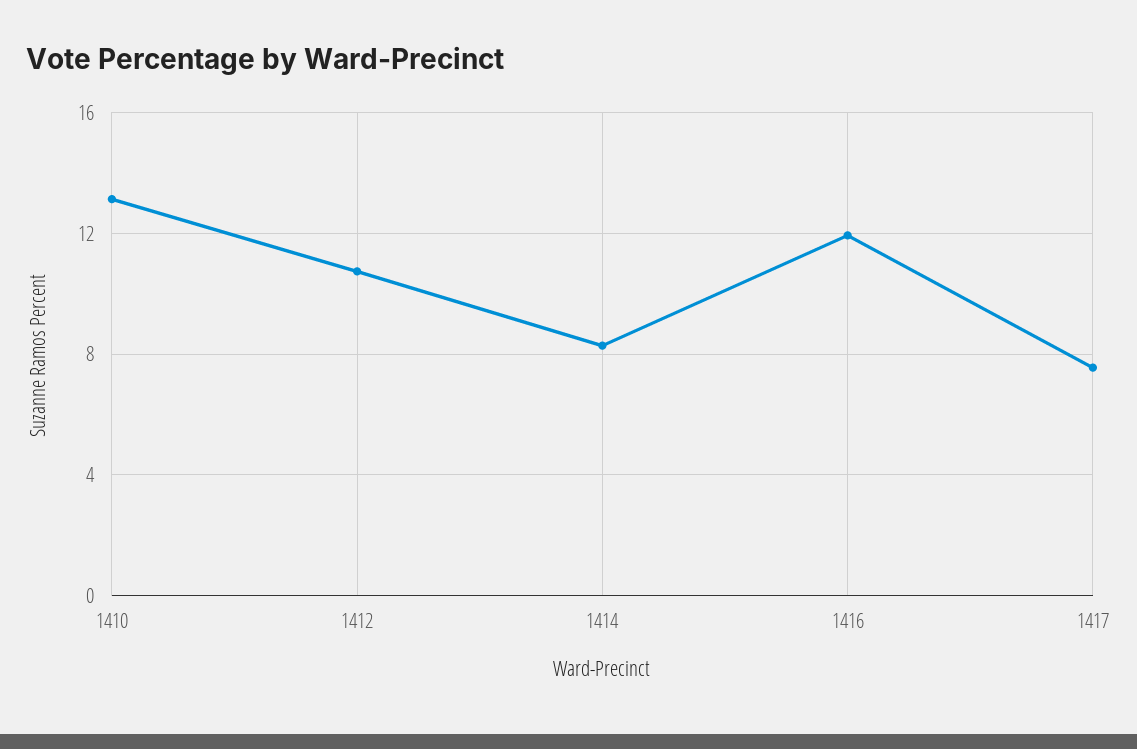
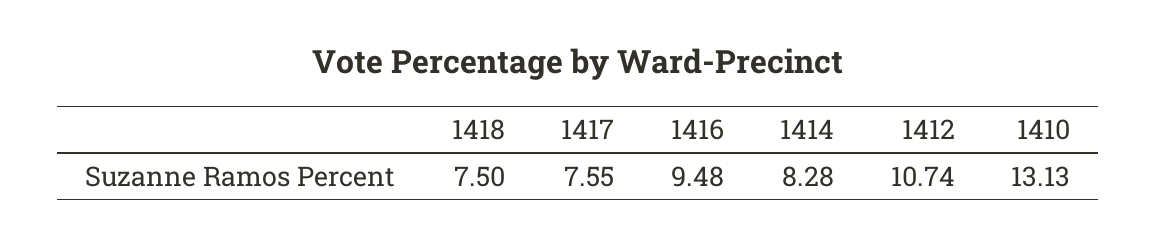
1416: 12 -> 9.48
1418: none -> 7.5

